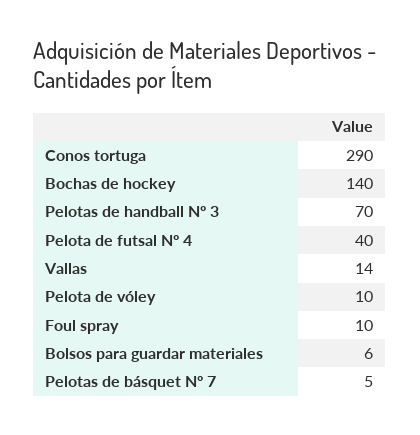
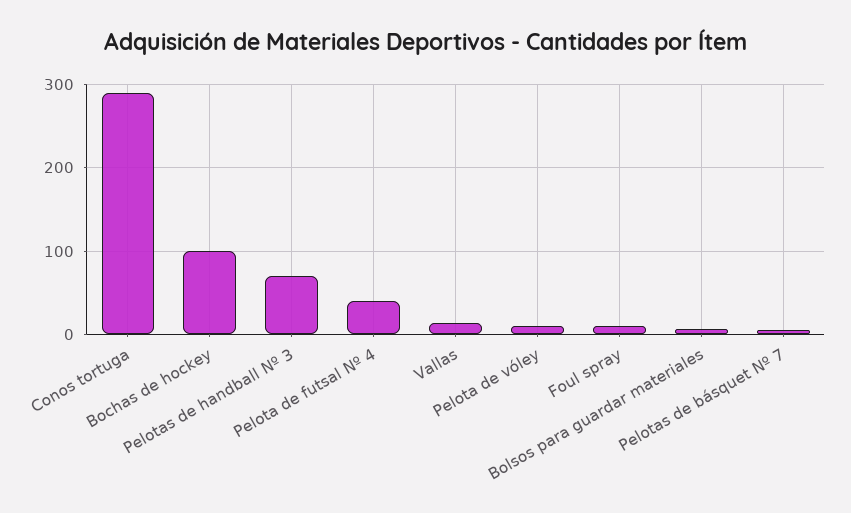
Bochas de hockey: 140 -> 100

